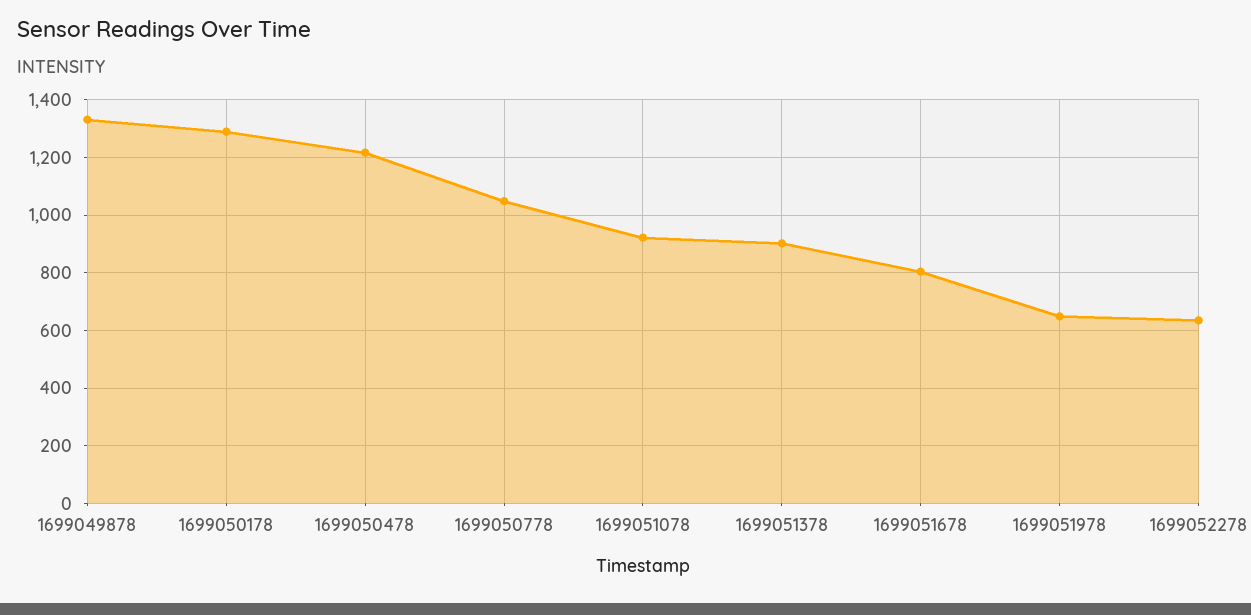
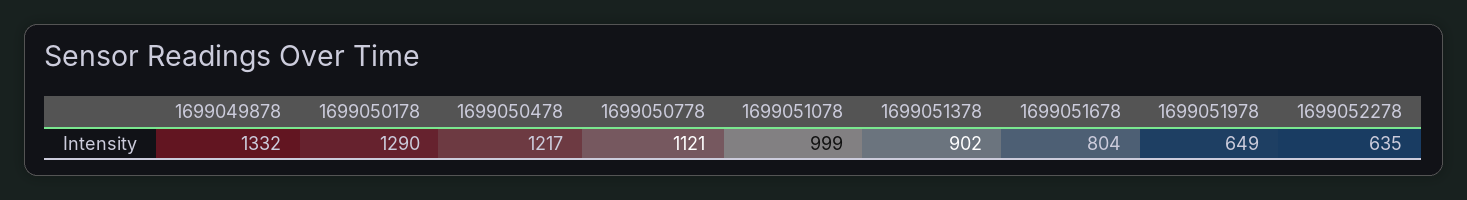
1699050778: 1050 -> 1121
1699051078: 925 -> 999

